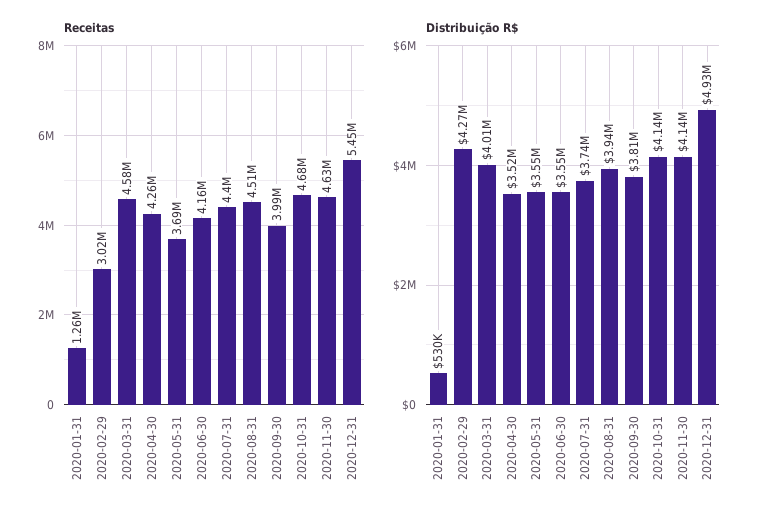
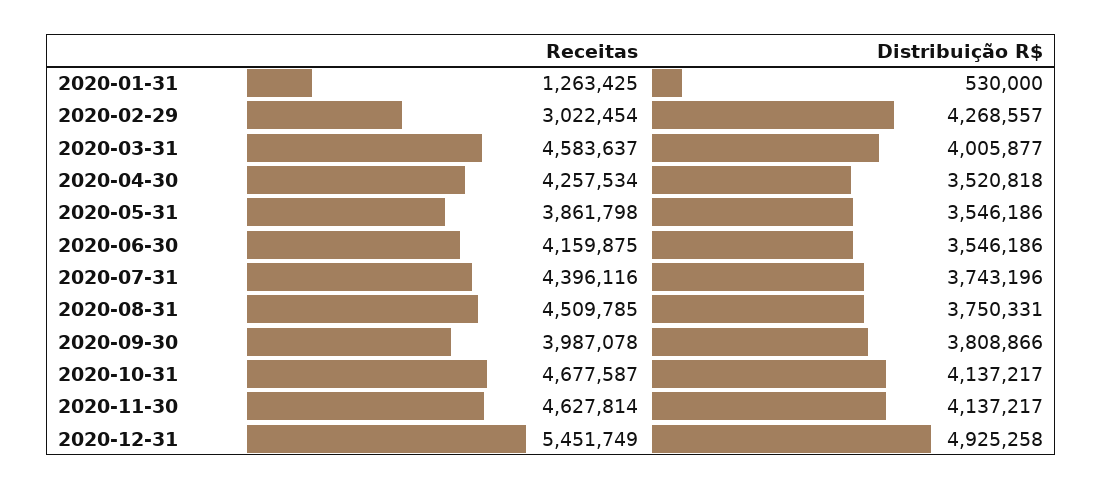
Receitas, 2020-05-31: 3690000 -> 3861798
Distribuição R$, 2020-08-31: 3940000 -> 3750331

